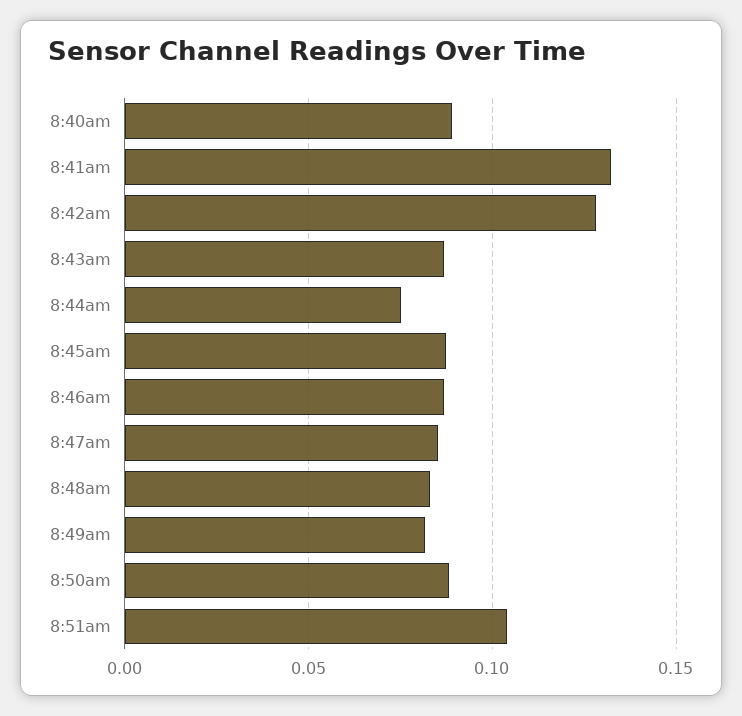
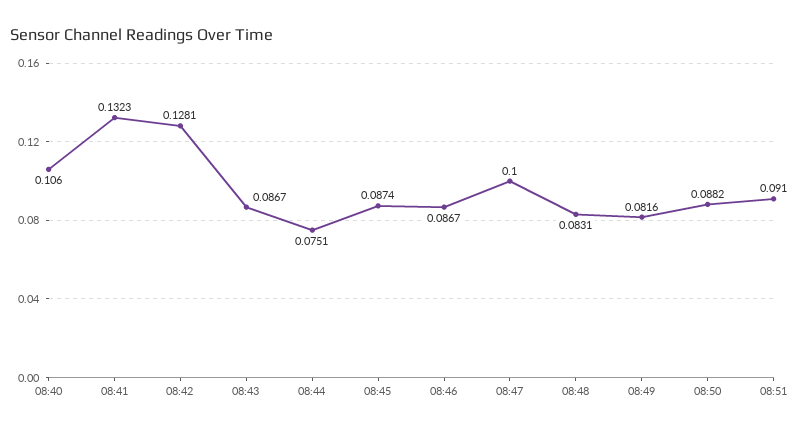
8:40am: 0.09 -> 0.106
8:47am: 0.085 -> 0.1
8:51am: 0.105 -> 0.091

